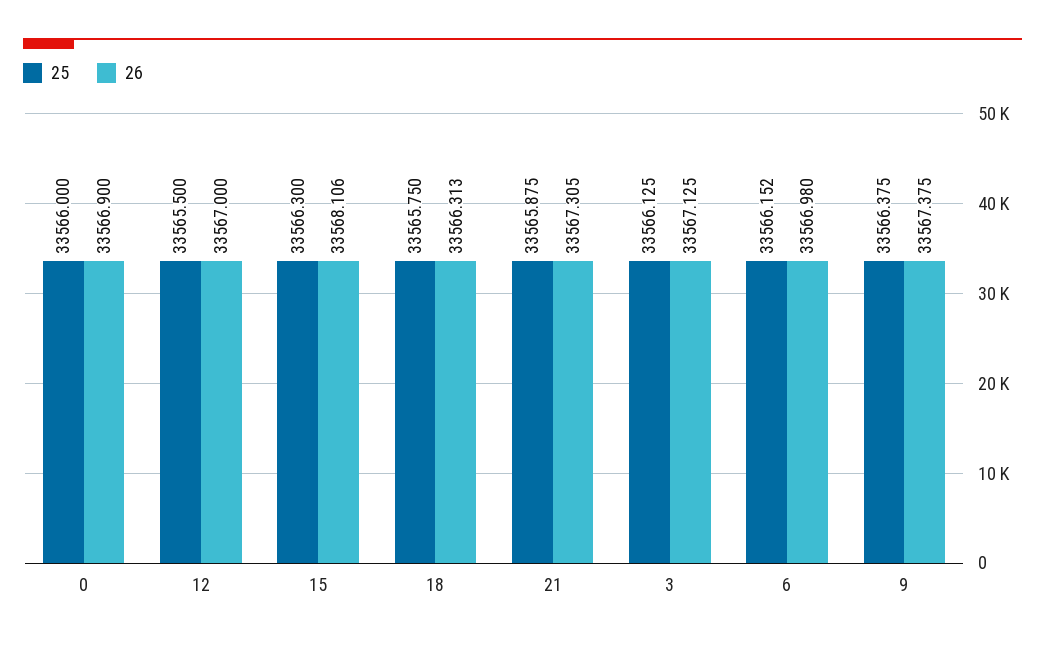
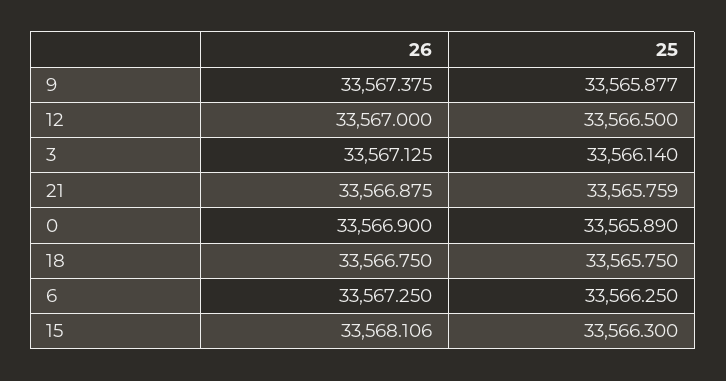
25, 0: 33566 -> 33565.89
25, 12: 33565.5 -> 33566.5
26, 18: 33566.313 -> 33566.75
25, 21: 33565.875 -> 33565.759
26, 21: 33567.305 -> 33566.875
25, 3: 33566.125 -> 33566.14
25, 6: 33566.152 -> 33566.25
26, 6: 33566.98 -> 33567.25
25, 9: 33566.375 -> 33565.877

